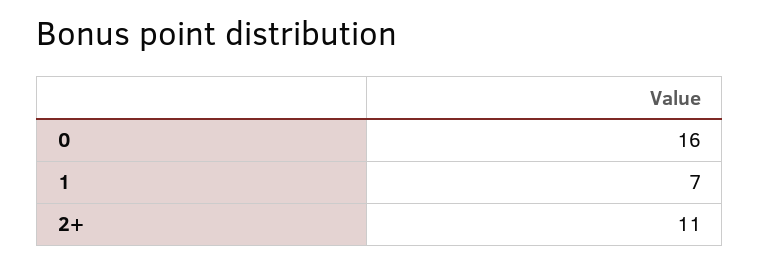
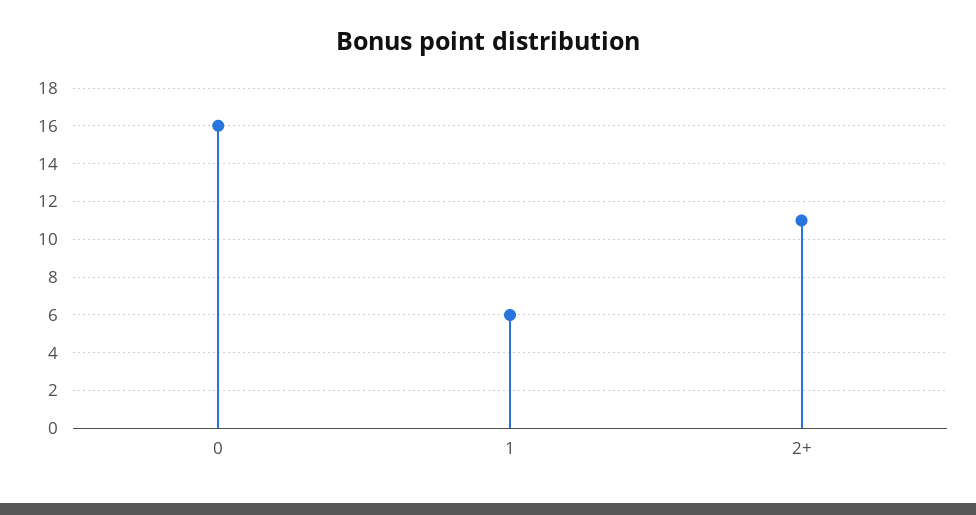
1: 7 -> 6

